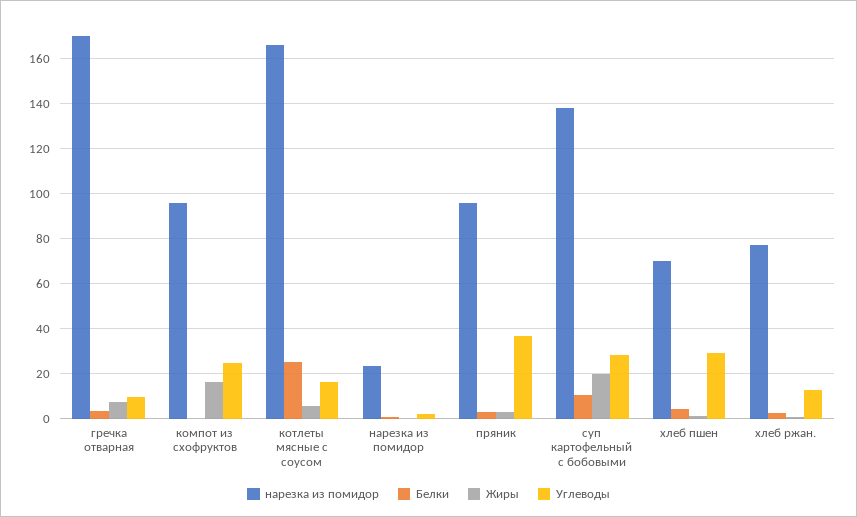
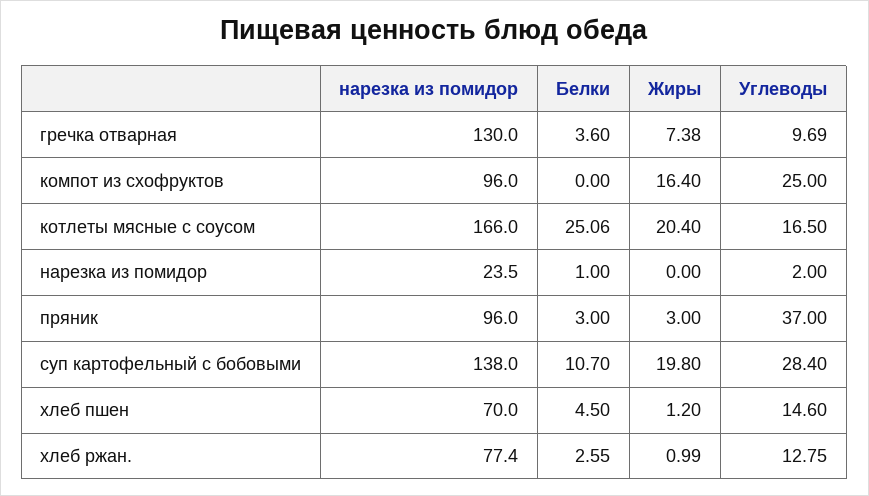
нарезка из помидор, гречка отварная: 170 -> 130
Жиры, котлеты мясные с соусом: 5 -> 20.4
Углеводы, хлеб пшен: 30 -> 14.6

